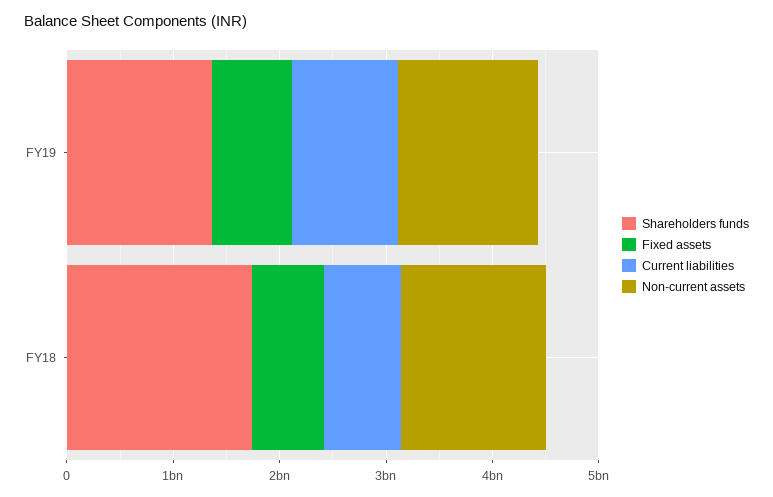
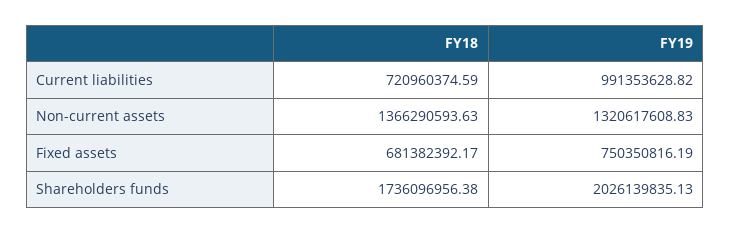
Shareholders funds, FY19: 1400000000 -> 2026139835.13

